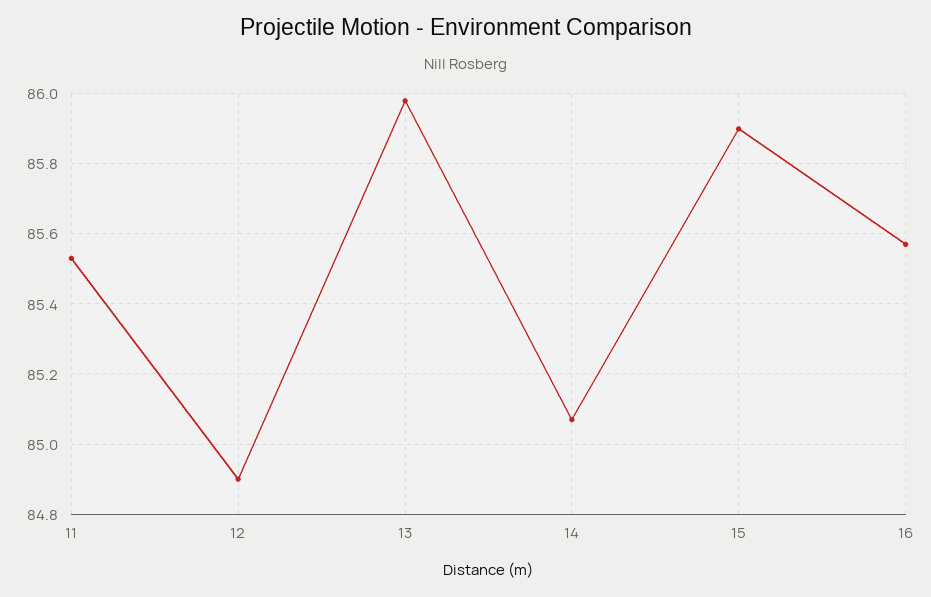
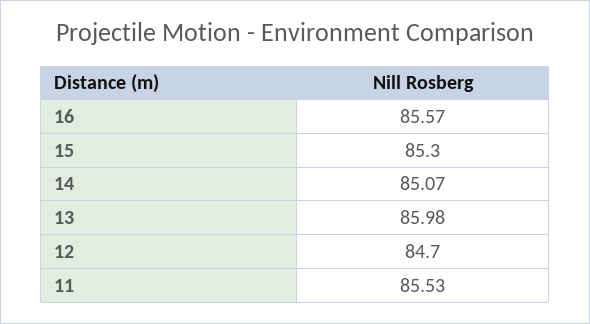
12: 84.9 -> 84.7
15: 85.9 -> 85.3

